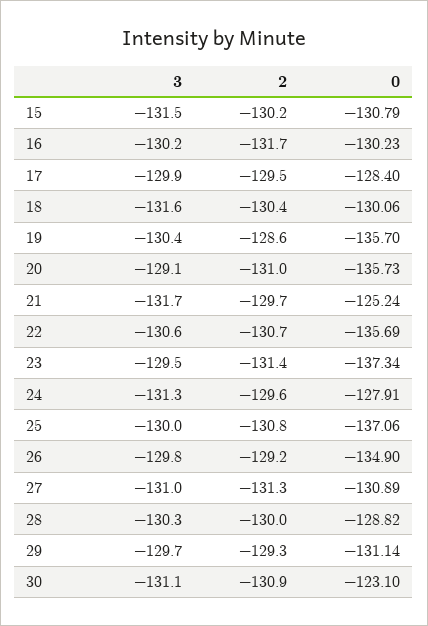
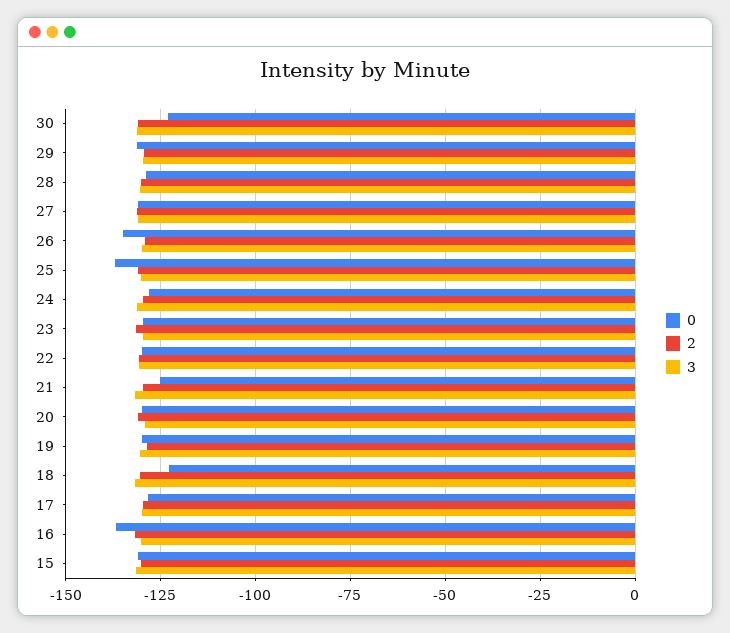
0, 16: -130.23 -> -137.5
0, 18: -130.06 -> -122.5
0, 19: -135.7 -> -130
0, 20: -135.73 -> -130
0, 22: -135.69 -> -130
0, 23: -137.34 -> -130

